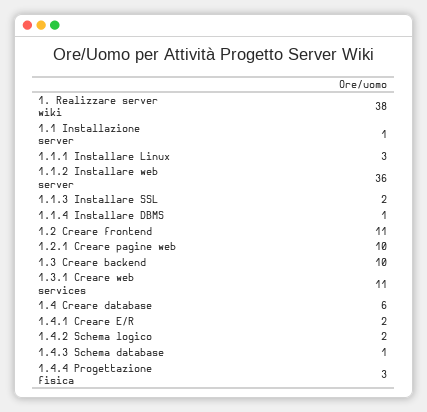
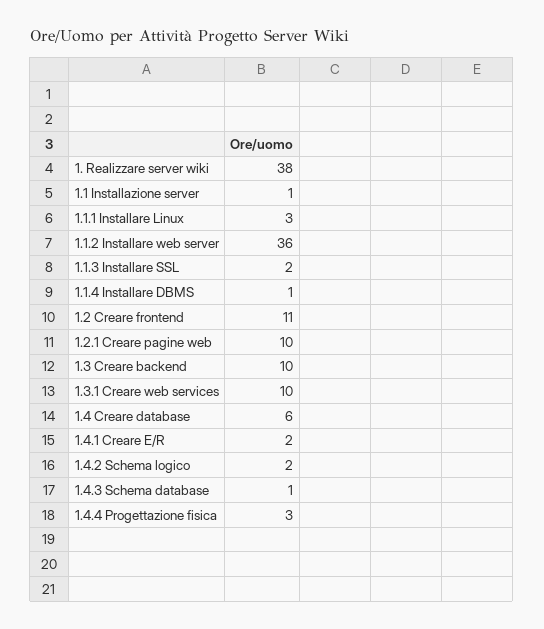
1.3.1 Creare web services: 11 -> 10

